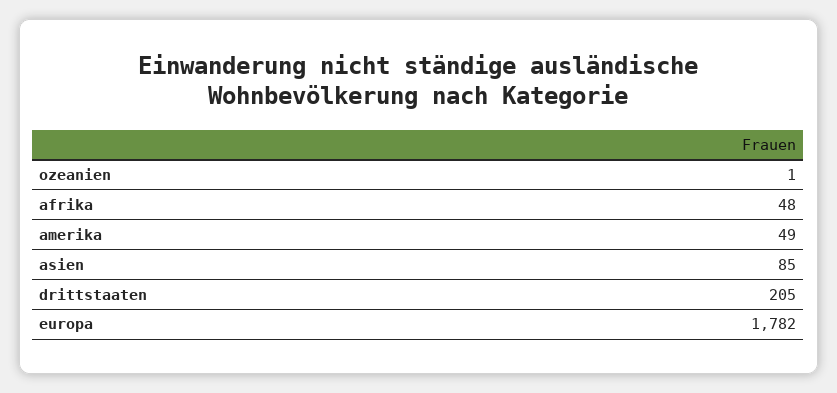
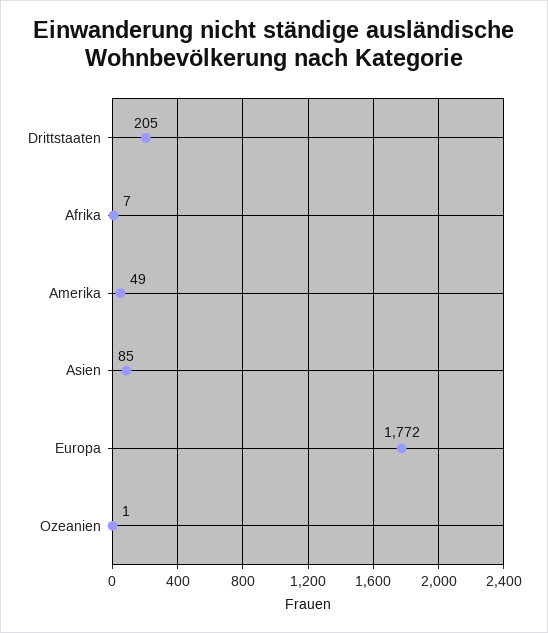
afrika: 48 -> 7
europa: 1782 -> 1772

